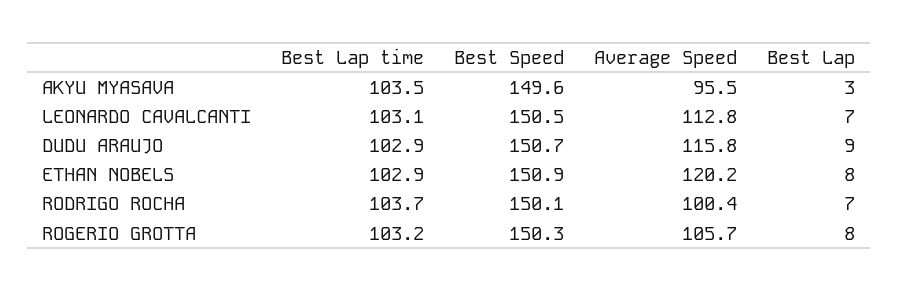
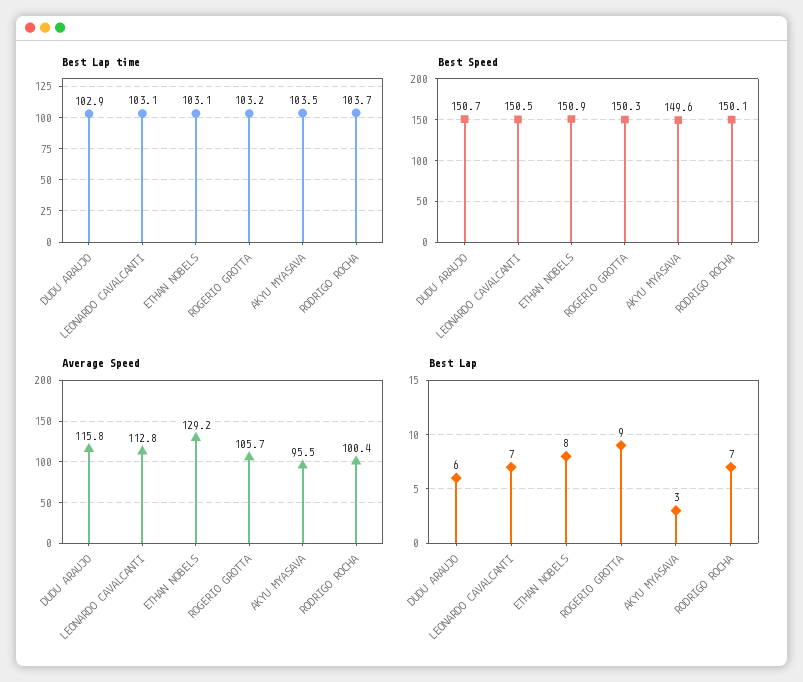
Best Lap, DUDU ARAUJO: 9 -> 6
Best Lap time, ETHAN NOBELS: 102.9 -> 103.1
Average Speed, ETHAN NOBELS: 120.2 -> 129.2
Best Lap, ROGERIO GROTTA: 8 -> 9

